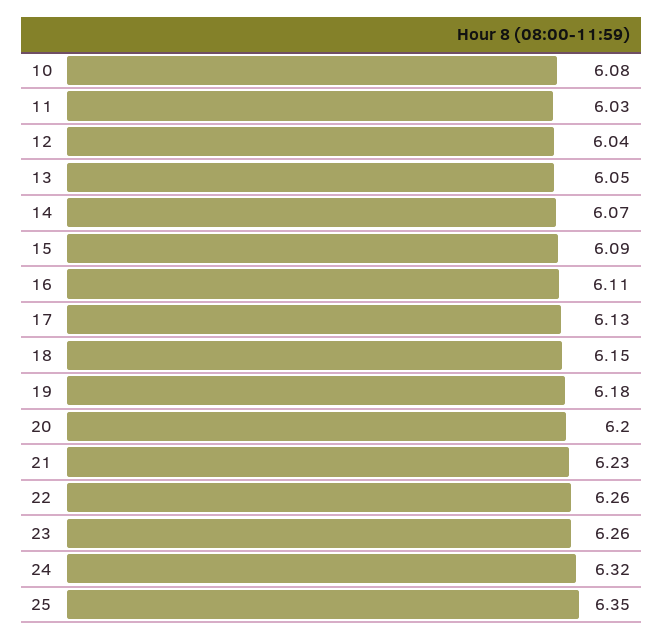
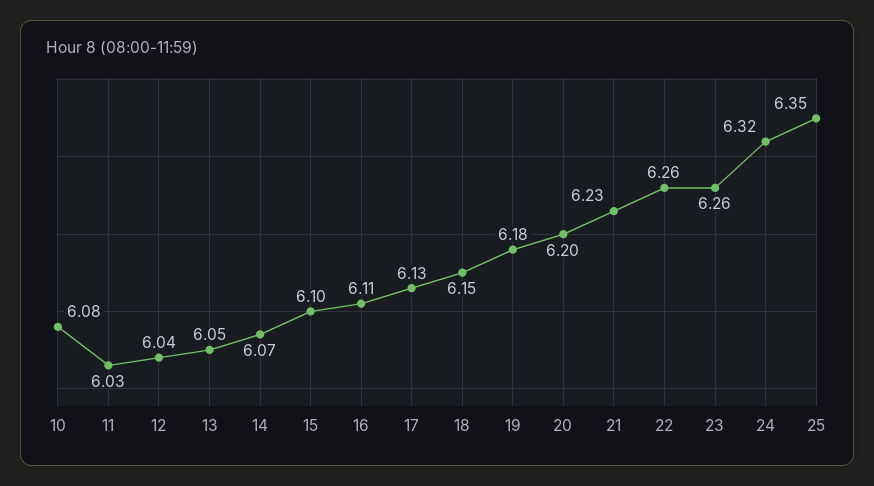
15: 6.09 -> 6.1

